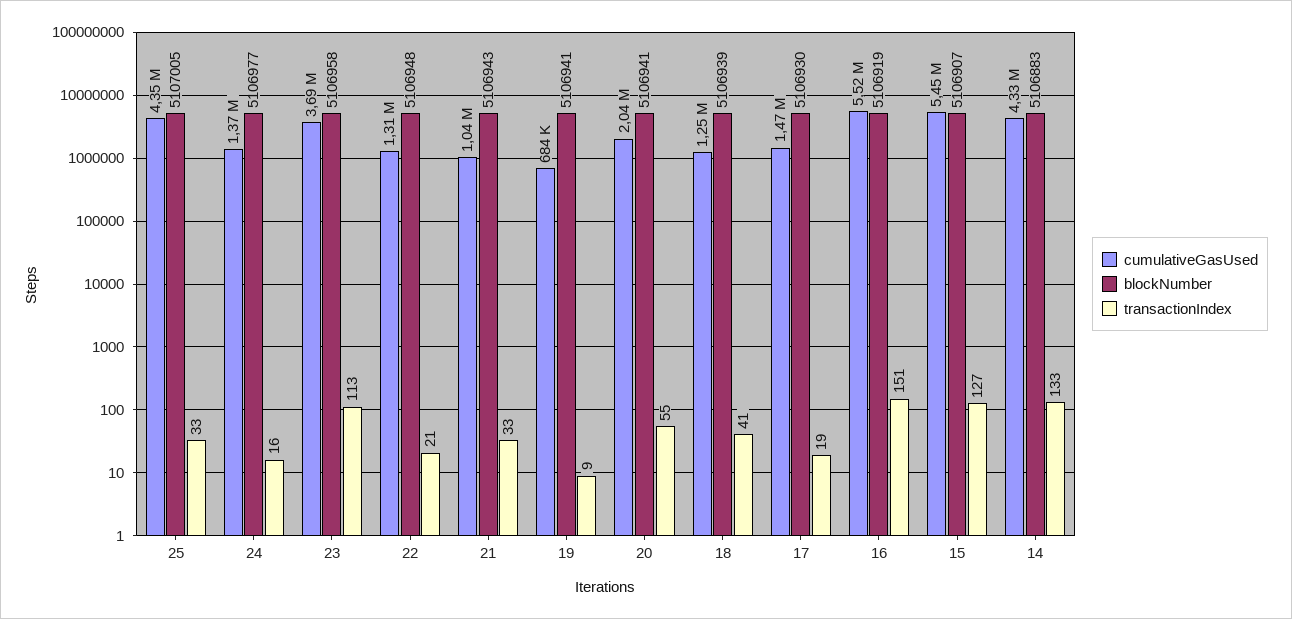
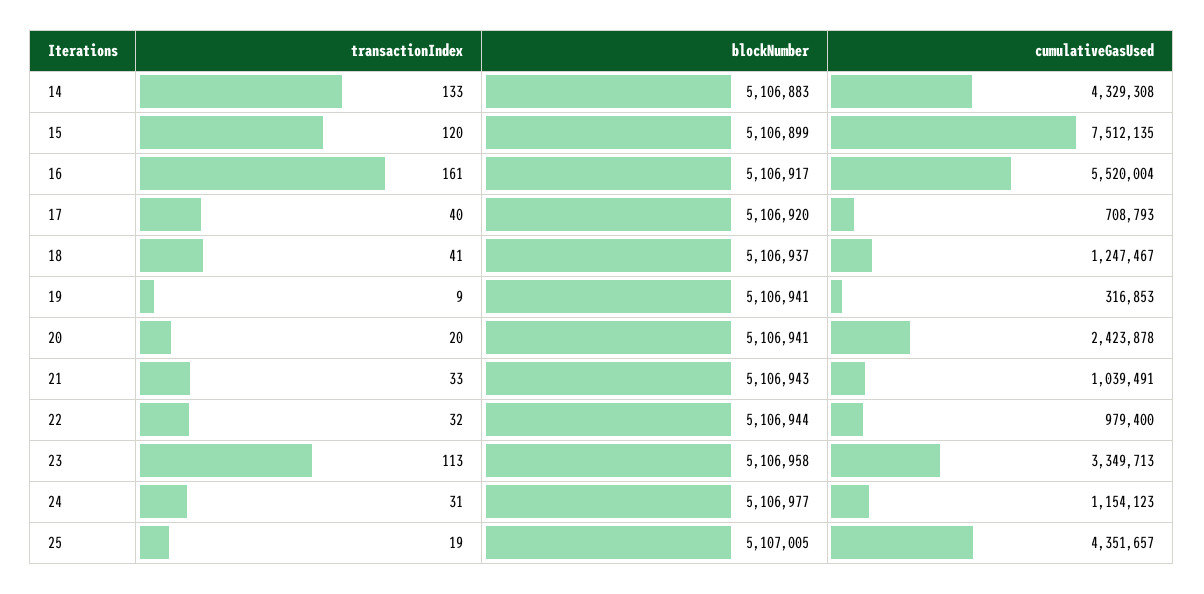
transactionIndex, 25: 33 -> 19
cumulativeGasUsed, 24: 1370000 -> 1154123
transactionIndex, 24: 16 -> 31
cumulativeGasUsed, 23: 3690000 -> 3349713
cumulativeGasUsed, 22: 1310000 -> 979400
blockNumber, 22: 5106948 -> 5106944
transactionIndex, 22: 21 -> 32
cumulativeGasUsed, 19: 684000 -> 316853
cumulativeGasUsed, 20: 2040000 -> 2423878
transactionIndex, 20: 55 -> 20
blockNumber, 18: 5106939 -> 5106937
cumulativeGasUsed, 17: 1470000 -> 708793
blockNumber, 17: 5106930 -> 5106920
transactionIndex, 17: 19 -> 40
blockNumber, 16: 5106919 -> 5106917
transactionIndex, 16: 151 -> 161
cumulativeGasUsed, 15: 5450000 -> 7512135
blockNumber, 15: 5106907 -> 5106899
transactionIndex, 15: 127 -> 120

